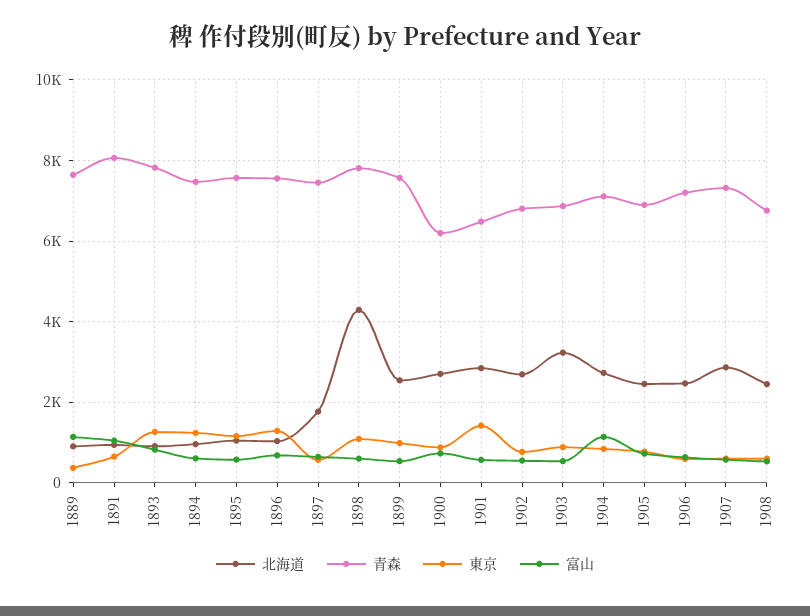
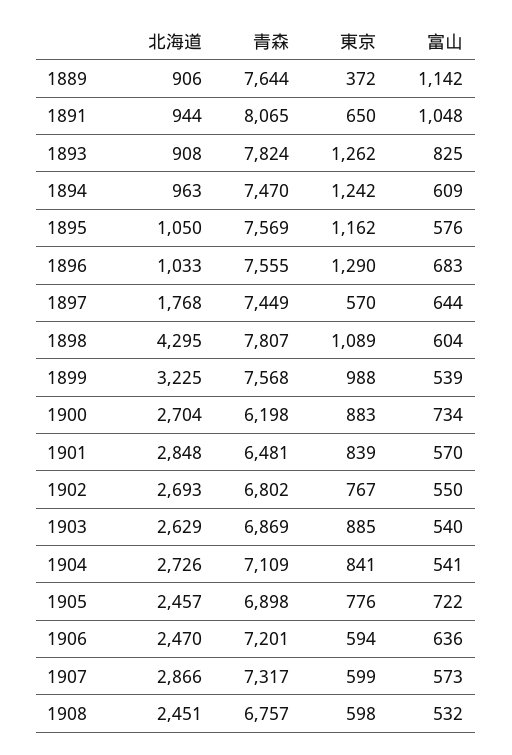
北海道, 1899: 2600 -> 3225
東京, 1901: 1400 -> 839
北海道, 1903: 3200 -> 2629
富山, 1904: 1200 -> 541

